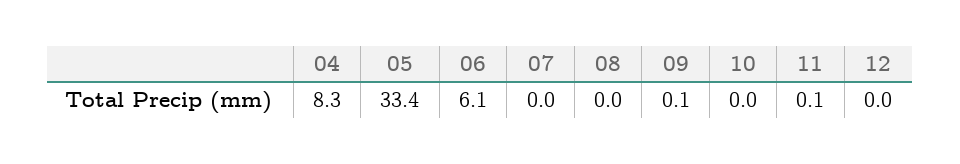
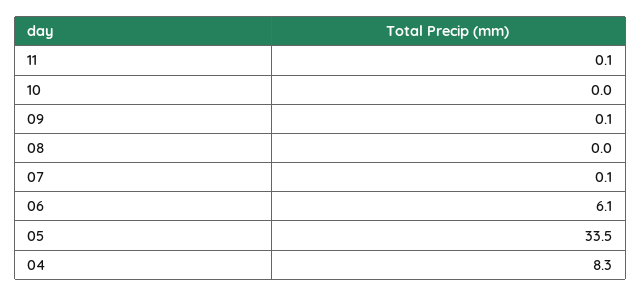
05: 33.4 -> 33.5
07: 0 -> 0.1
12: 0 -> none

